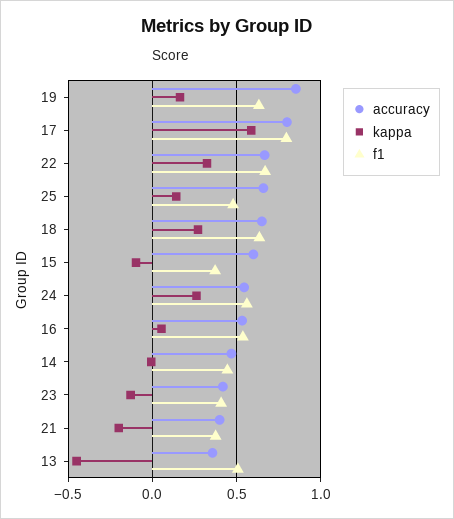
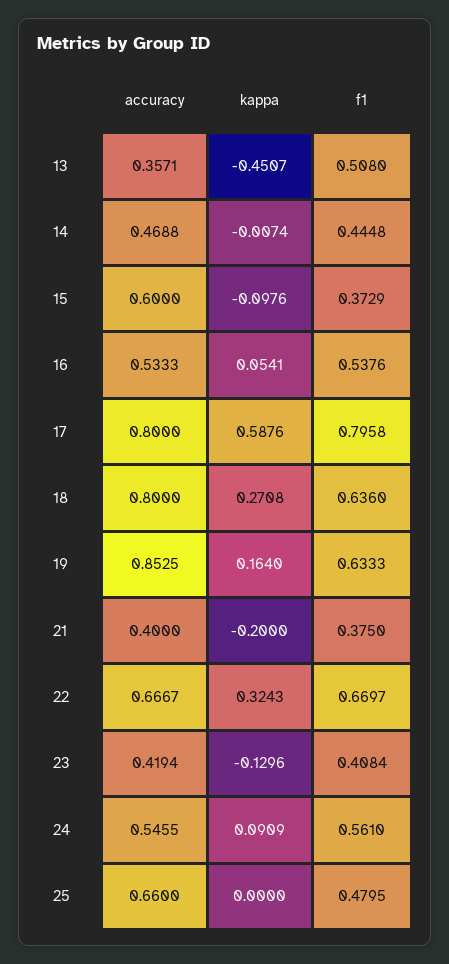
kappa, 25: 0.15 -> 0
accuracy, 18: 0.65 -> 0.8
kappa, 24: 0.25 -> 0.0909

